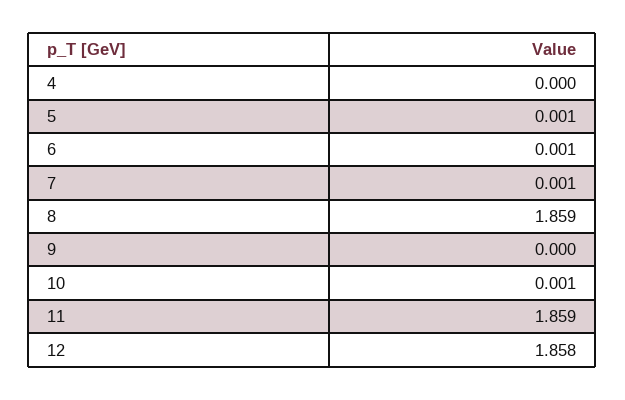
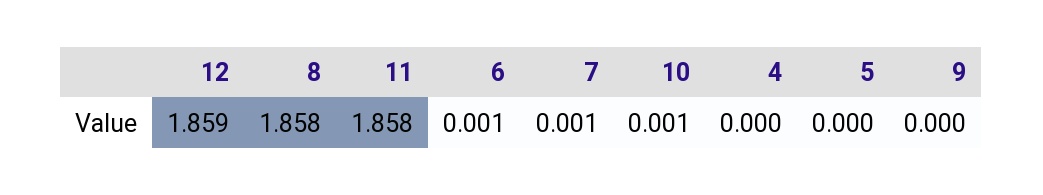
5: 0.001 -> 0
8: 1.859 -> 1.858
11: 1.859 -> 1.858
12: 1.858 -> 1.859

